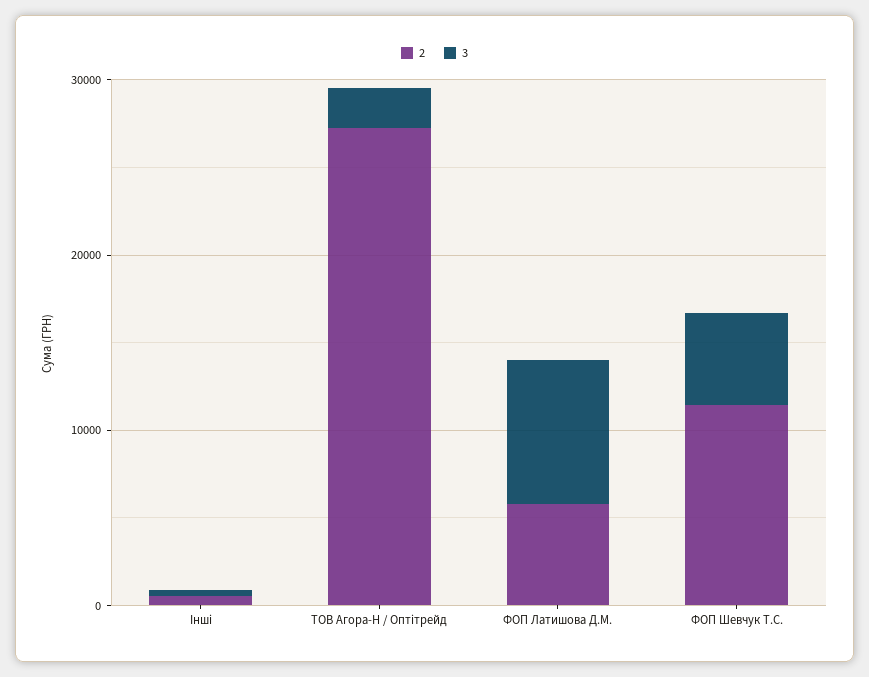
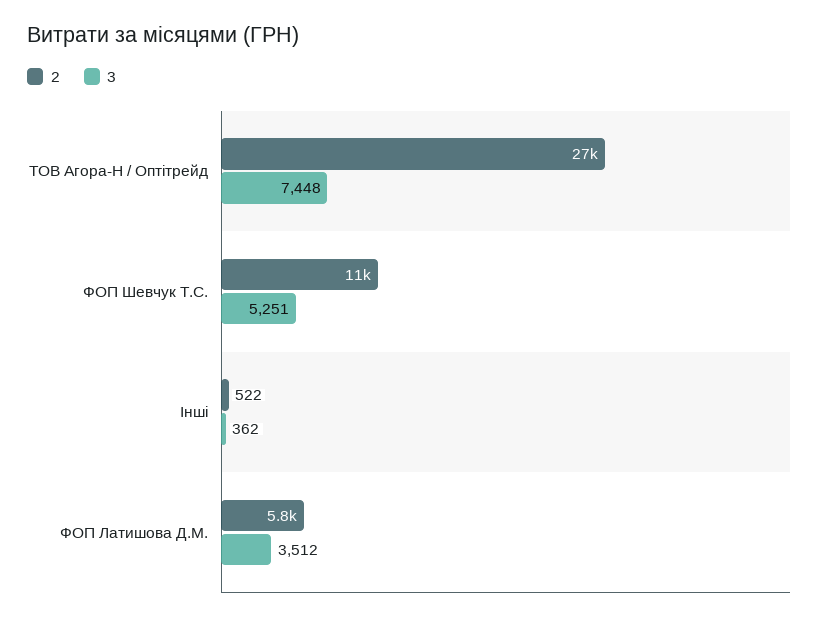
3, ТОВ Агора-Н / Оптітрейд: 2000 -> 7448
3, ФОП Латишова Д.М.: 8000 -> 3512

